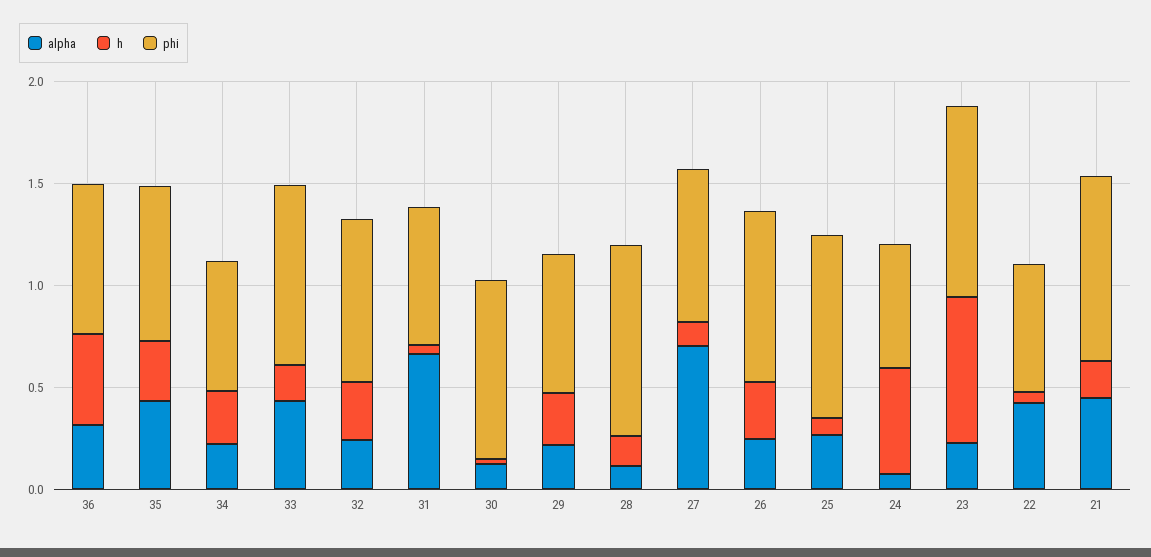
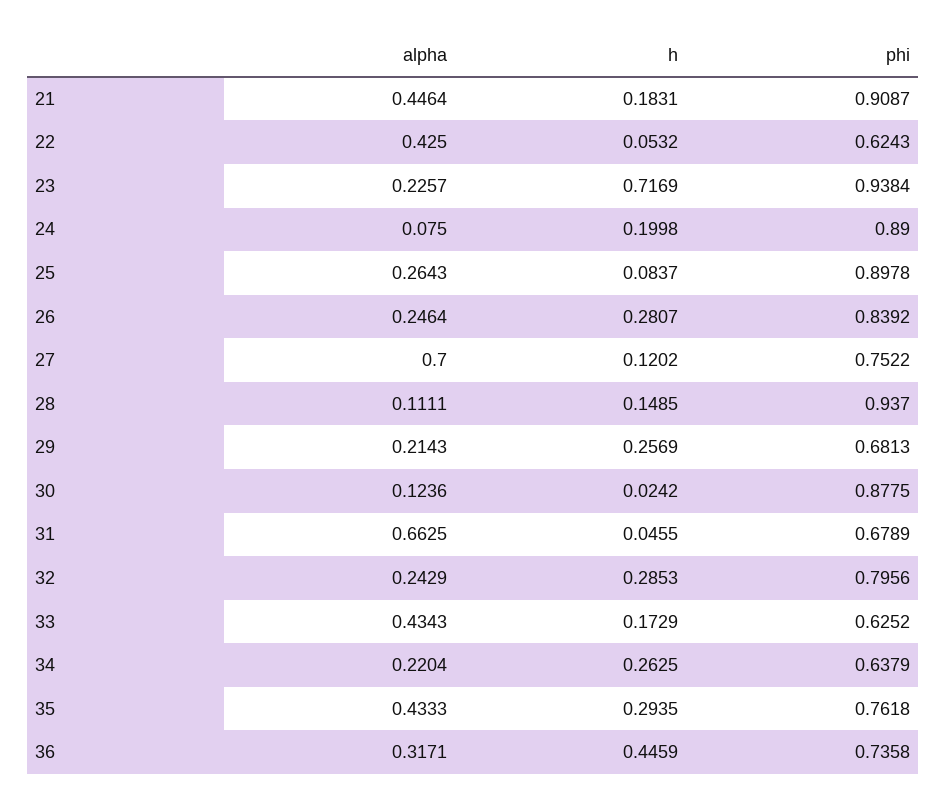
phi, 33: 0.9 -> 0.6252
h, 24: 0.5 -> 0.1998
phi, 24: 0.6 -> 0.89

